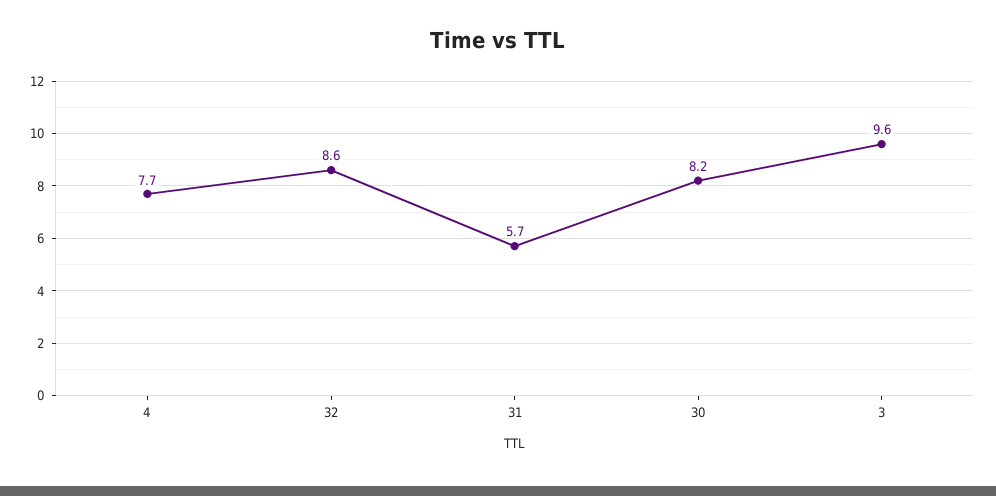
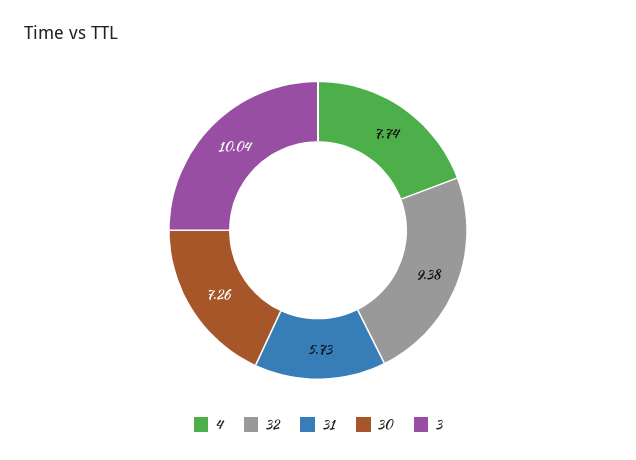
32: 8.6 -> 9.38
30: 8.2 -> 7.26
3: 9.6 -> 10.04

